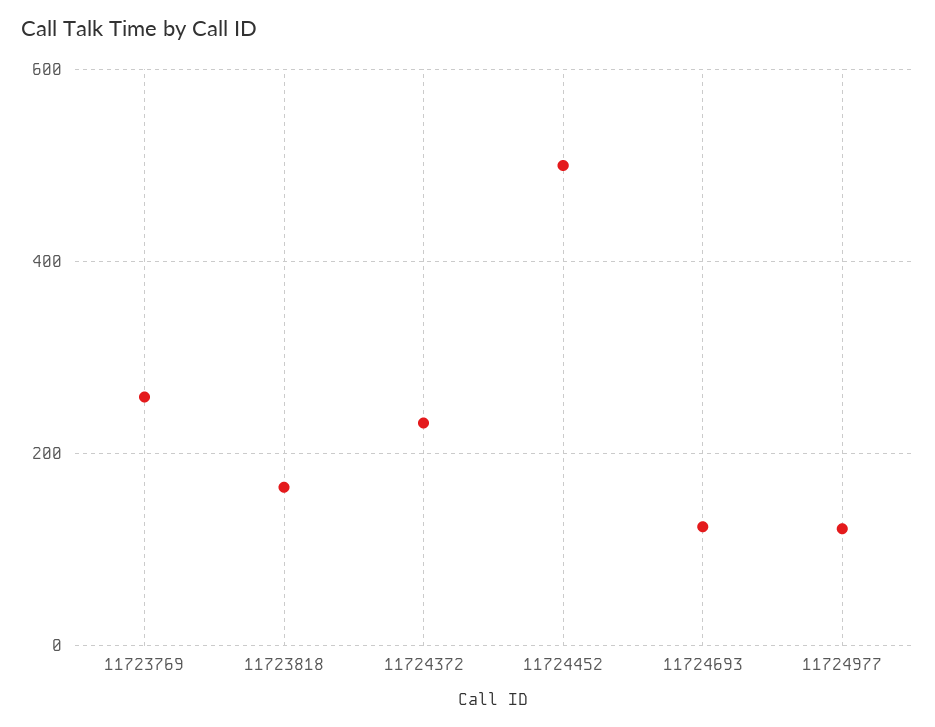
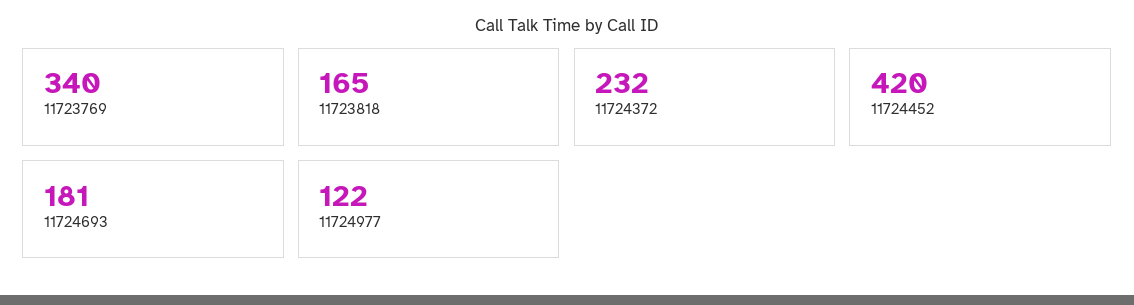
11723769: 260 -> 340
11724452: 500 -> 420
11724693: 120 -> 181

